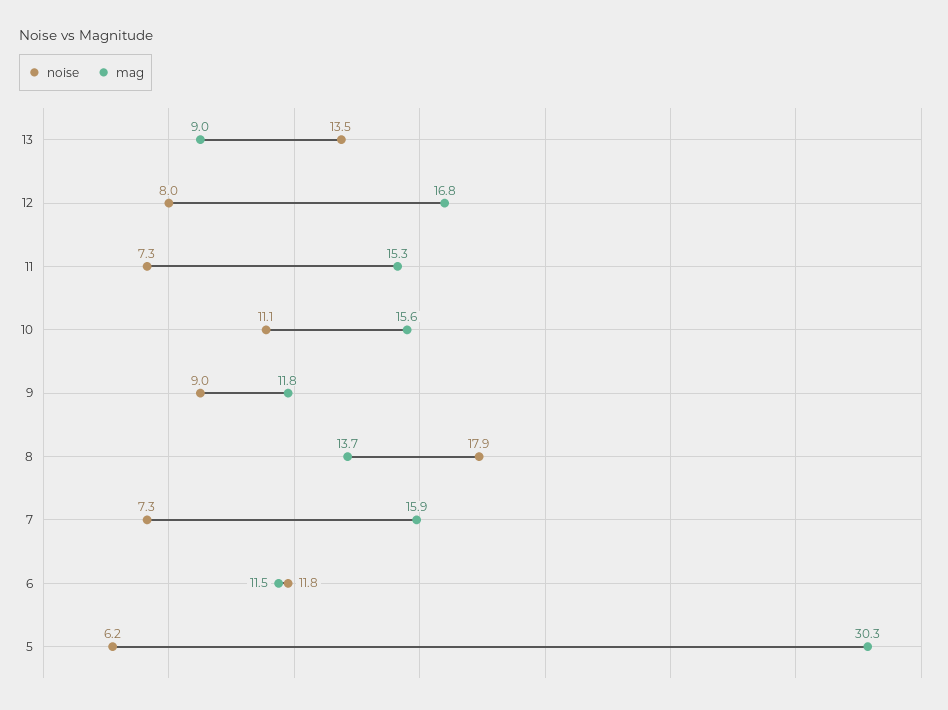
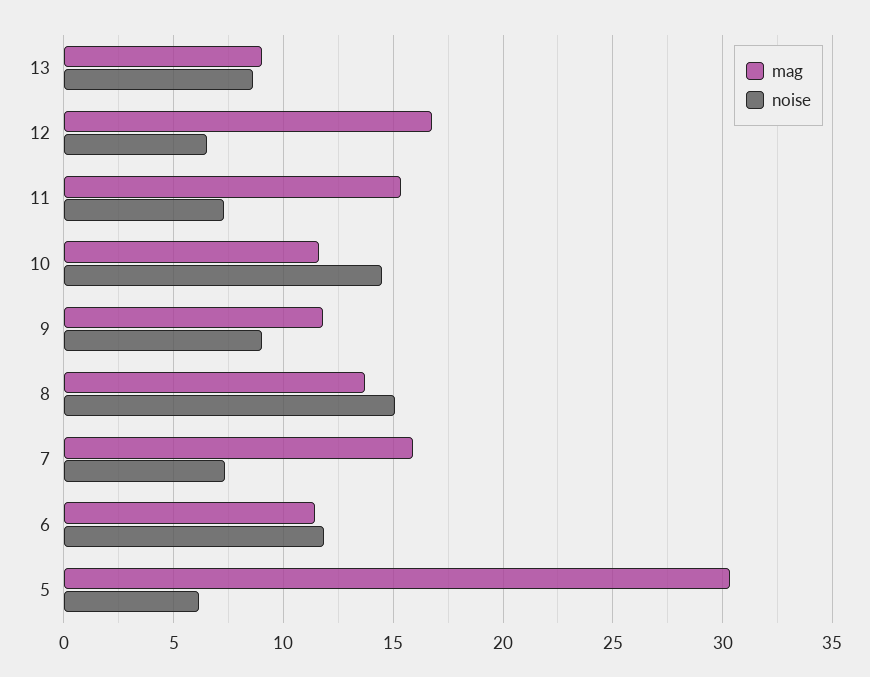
noise, 13: 13.5 -> 8.5
noise, 12: 8 -> 6.5
noise, 10: 11.1 -> 14.5
mag, 10: 15.6 -> 11.5
noise, 8: 17.9 -> 15

